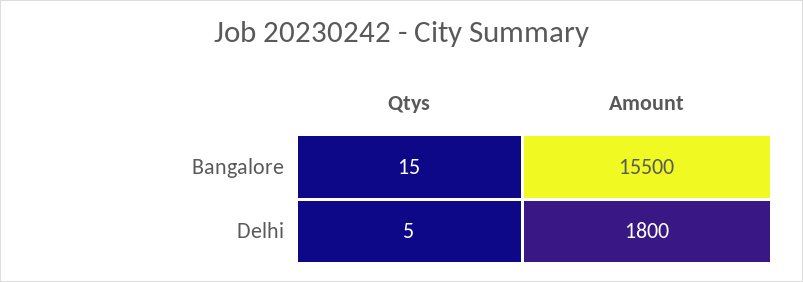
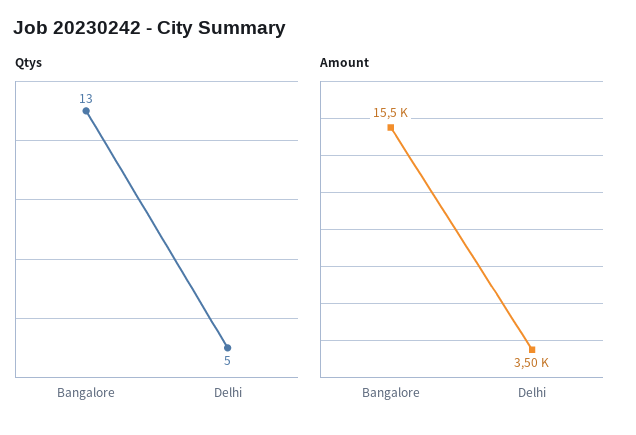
Qtys, Bangalore: 15 -> 13
Amount, Delhi: 1800 -> 3500

